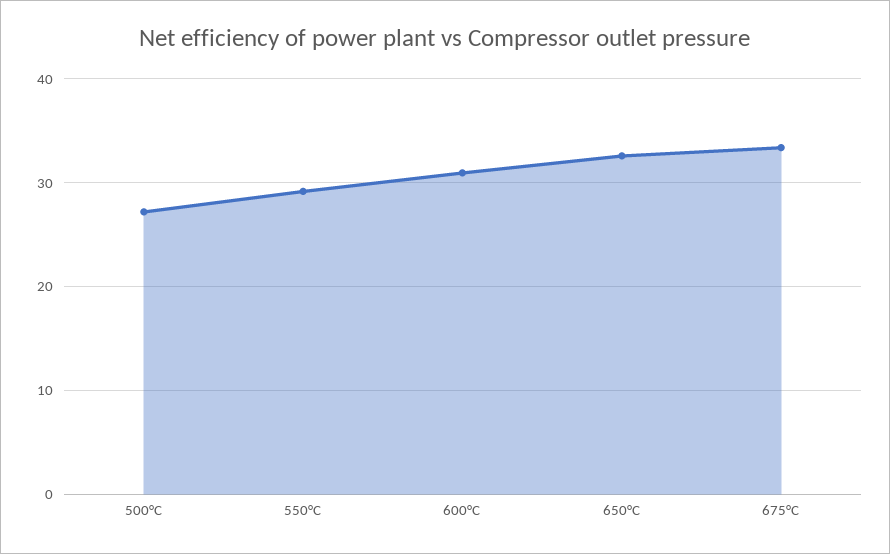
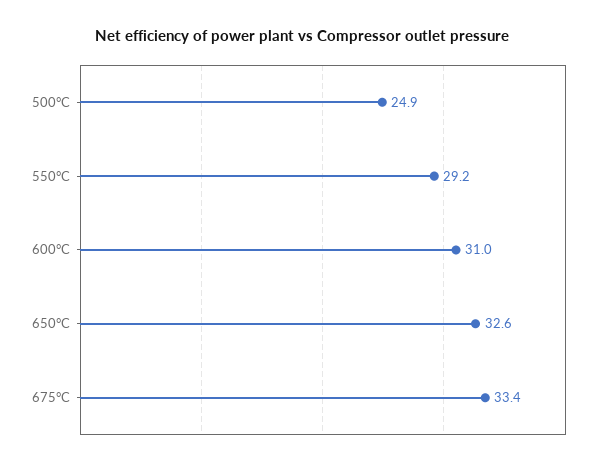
500°C: 27 -> 24.9

